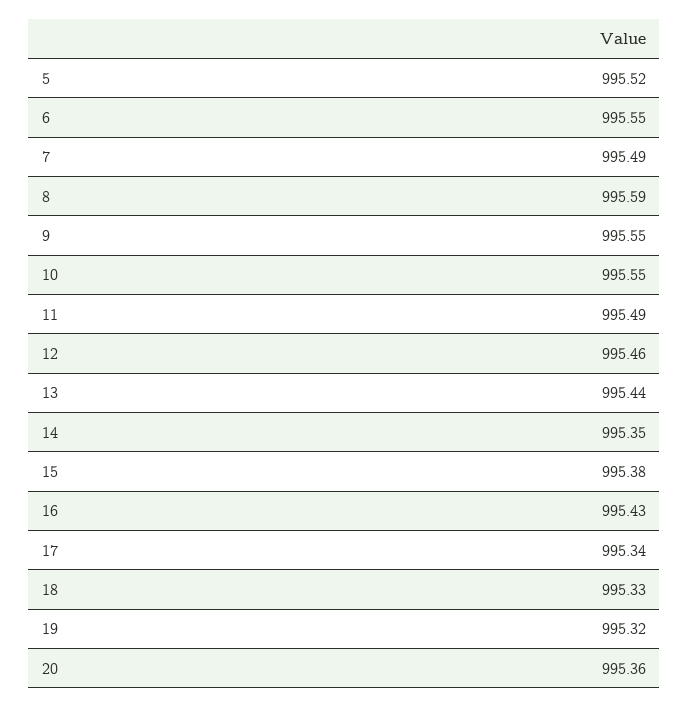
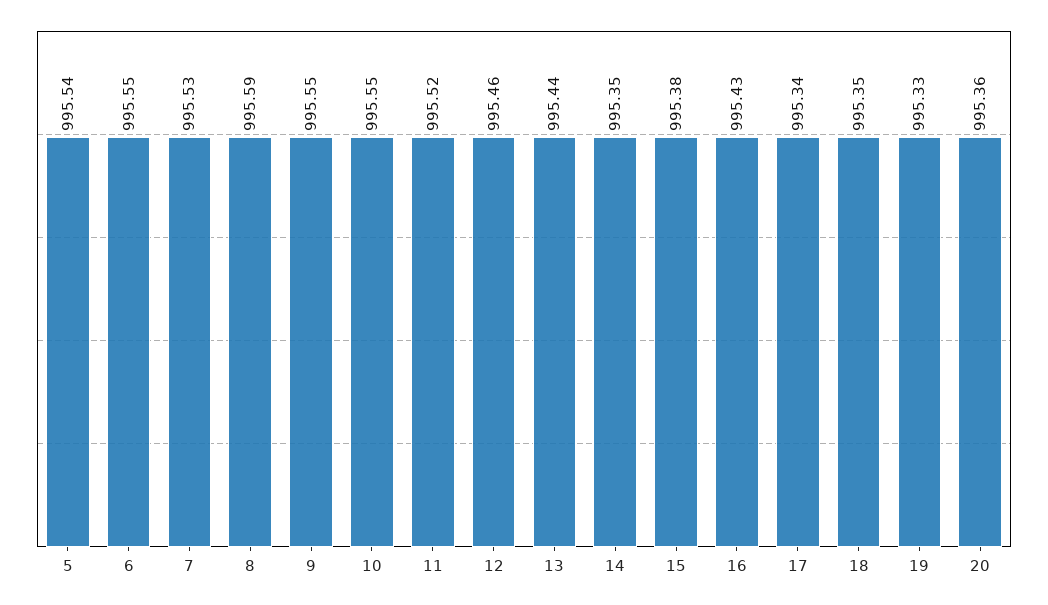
5: 995.52 -> 995.54
7: 995.49 -> 995.53
11: 995.49 -> 995.52
18: 995.33 -> 995.35
19: 995.32 -> 995.33

